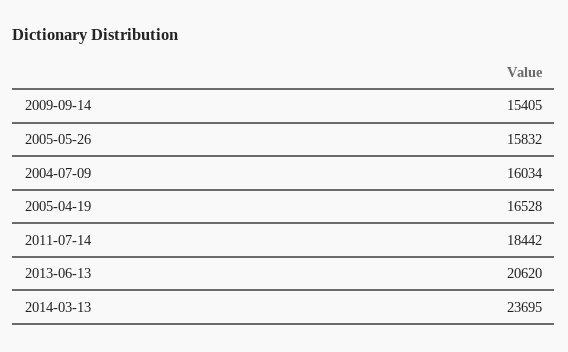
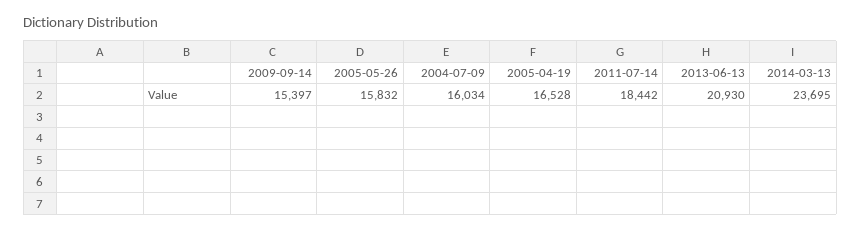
2009-09-14: 15405 -> 15397
2013-06-13: 20620 -> 20930

